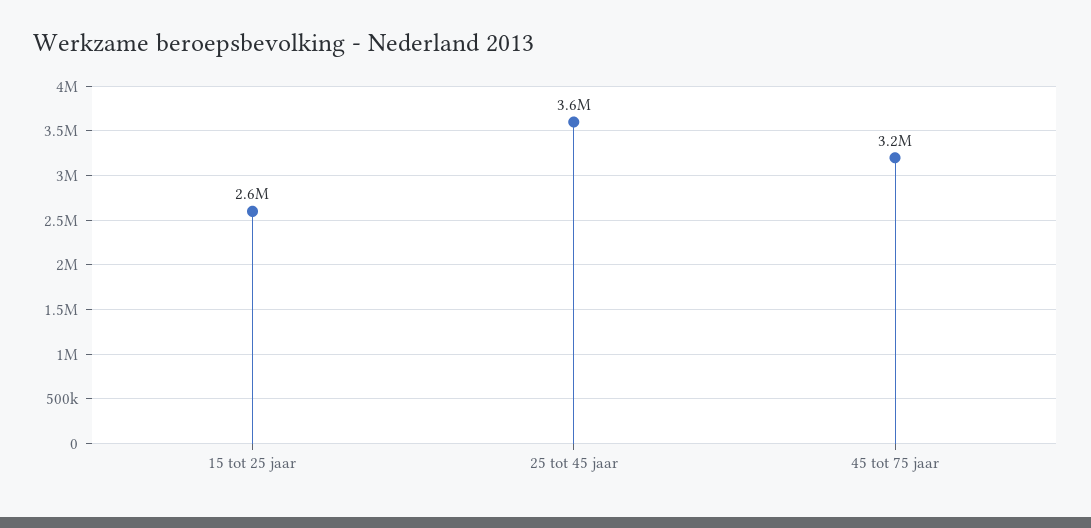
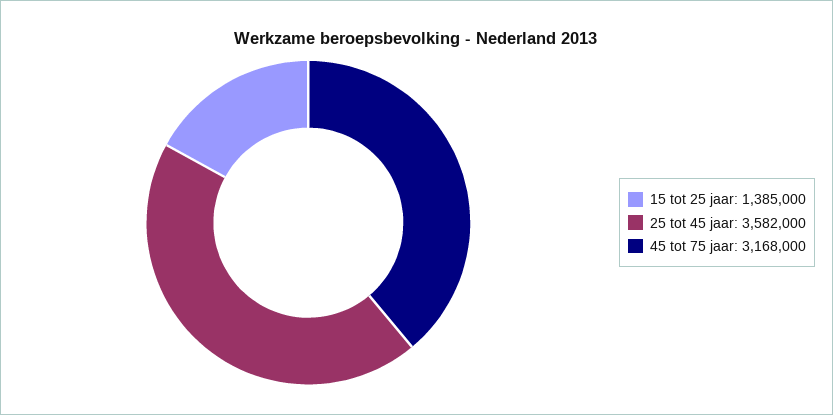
15 tot 25 jaar: 2600000 -> 1385000

